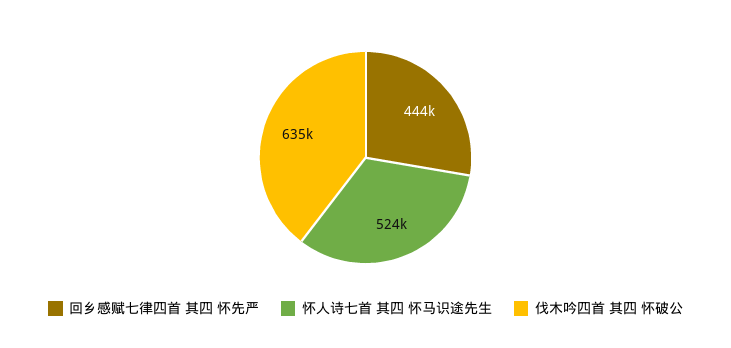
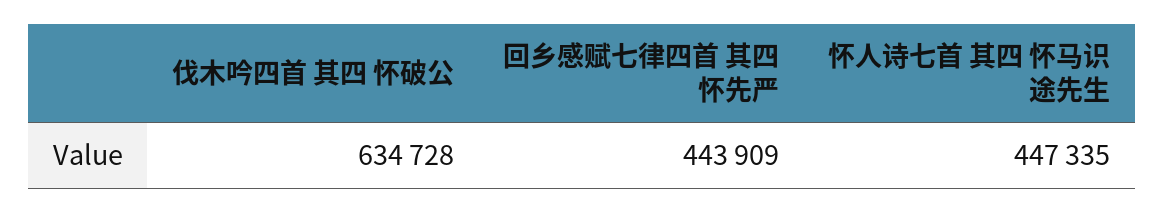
怀人诗七首 其四 怀马识途先生: 524000 -> 447335

